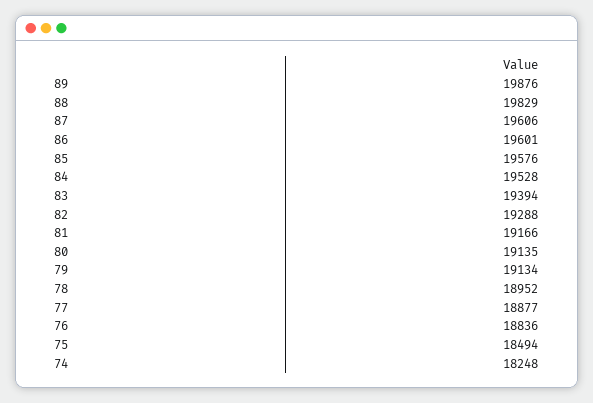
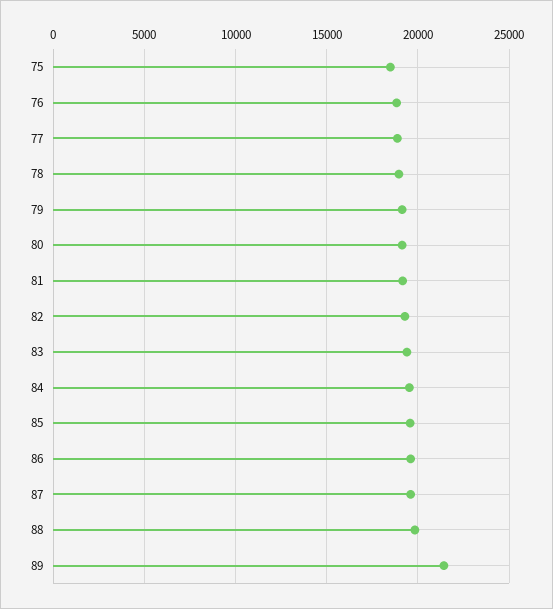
89: 19876 -> 21500
74: 18248 -> none

